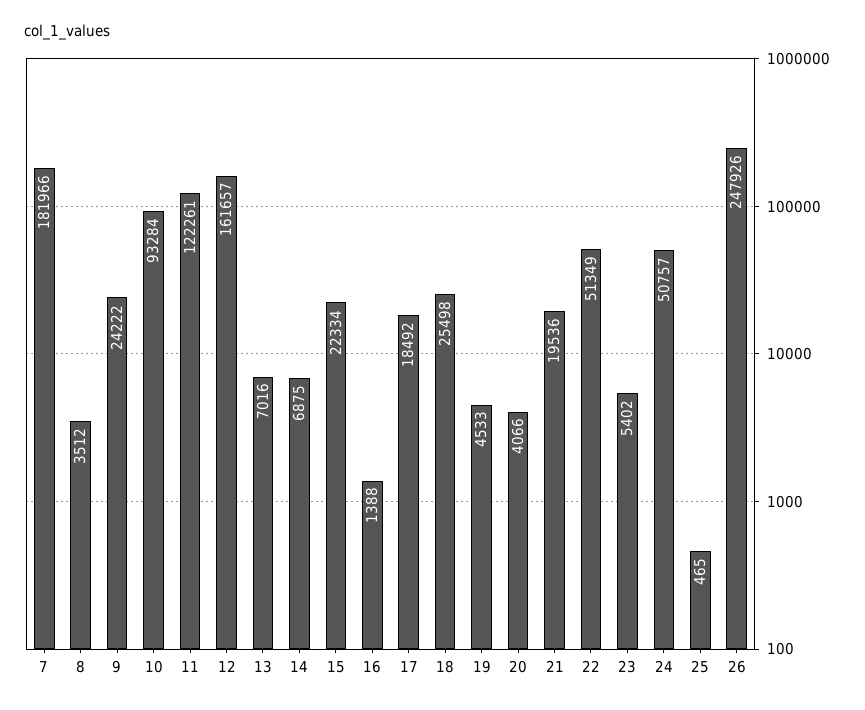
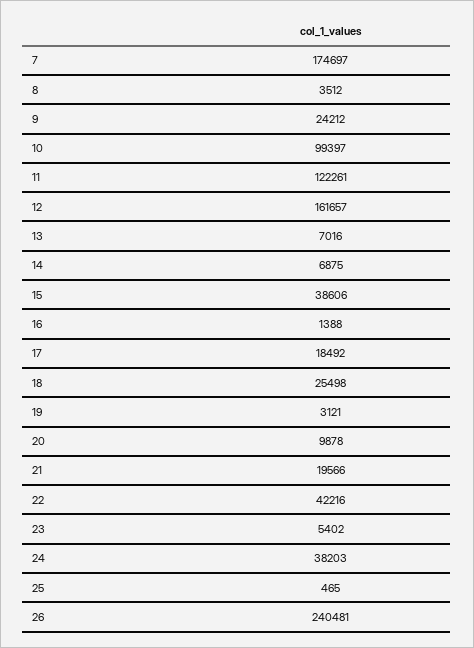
7: 181966 -> 174697
9: 24222 -> 24212
10: 93284 -> 99397
15: 22334 -> 38606
19: 4533 -> 3121
20: 4066 -> 9878
21: 19536 -> 19566
22: 51349 -> 42216
24: 50757 -> 38203
26: 247926 -> 240481

